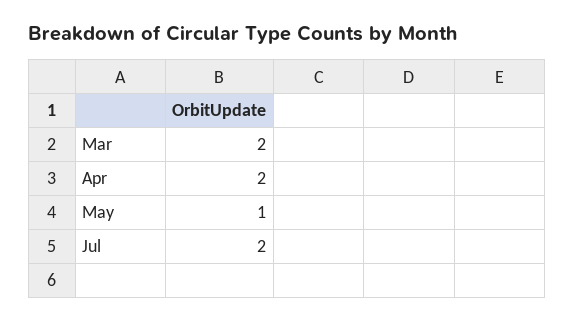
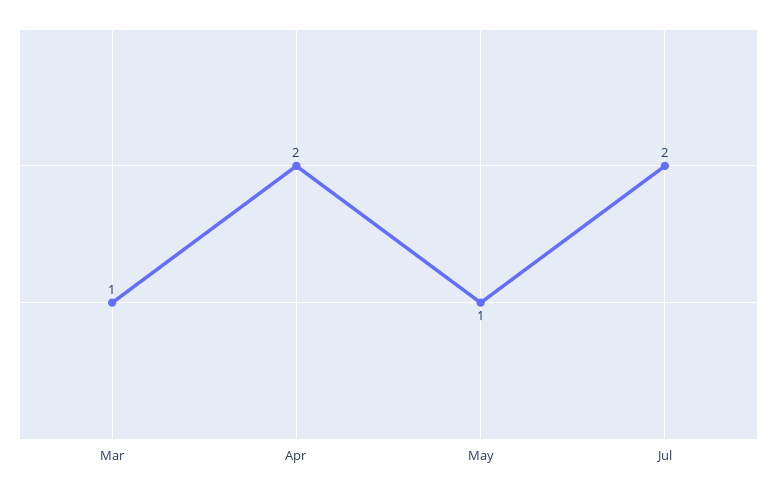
Mar: 2 -> 1

